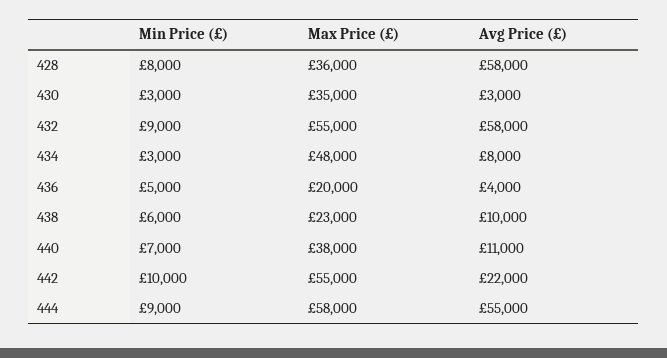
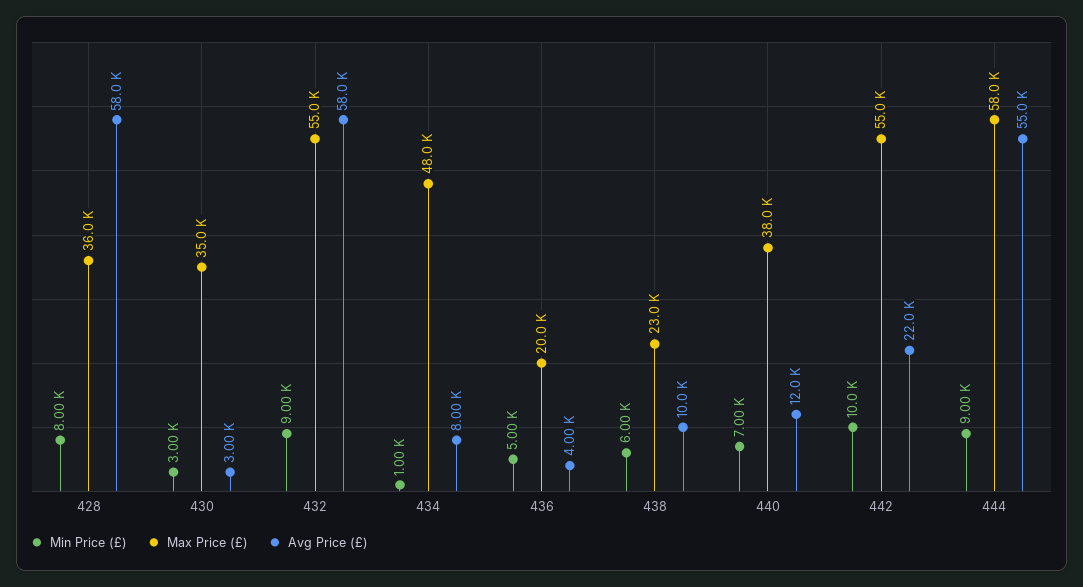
Min Price (£), 434: 3000 -> 1000
Avg Price (£), 440: 11000 -> 12000

